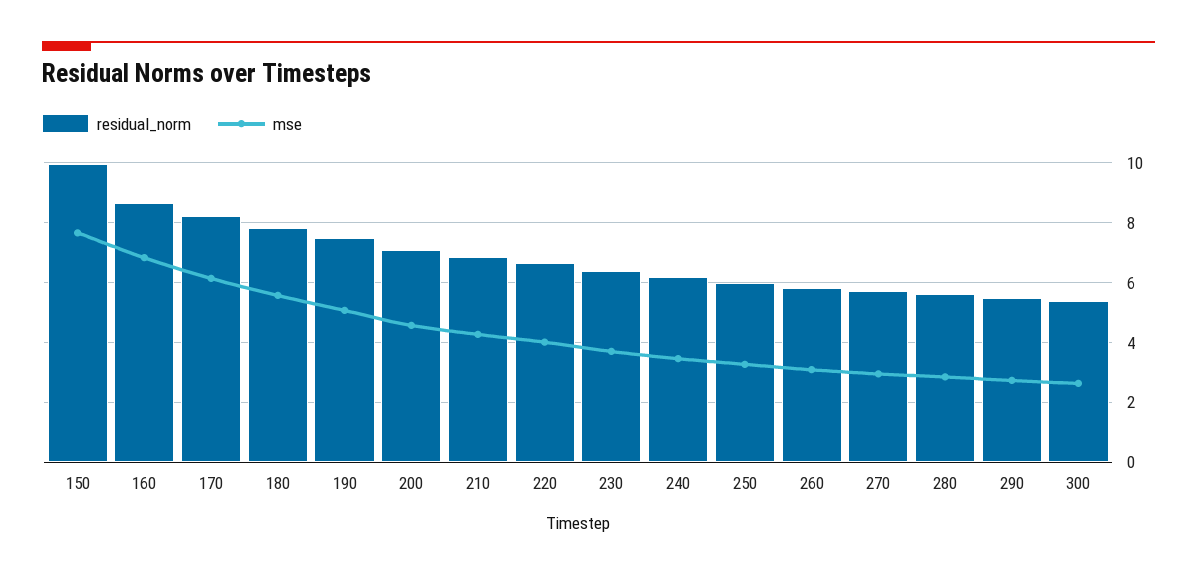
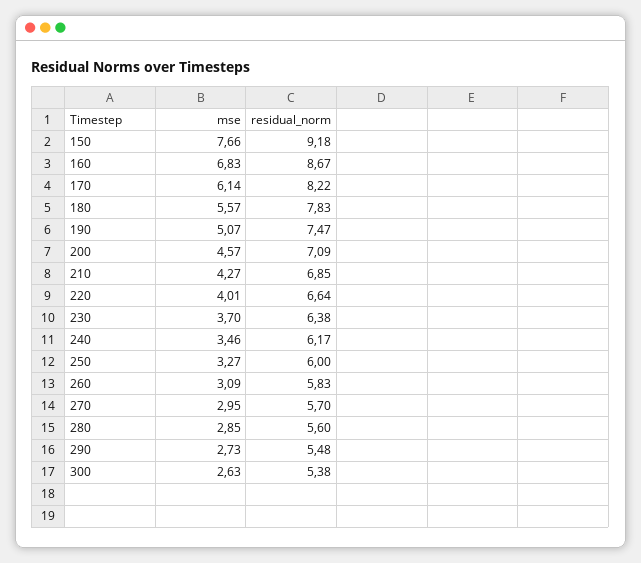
residual_norm, 150: 10 -> 9.18

